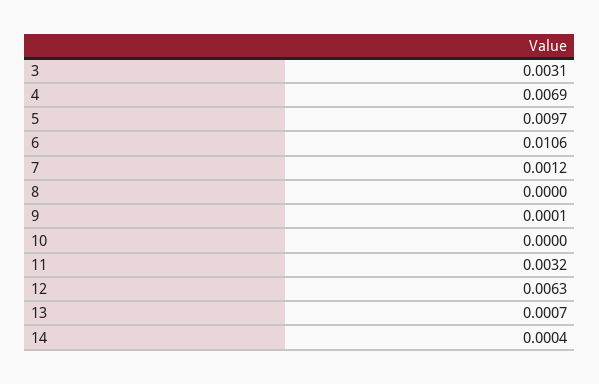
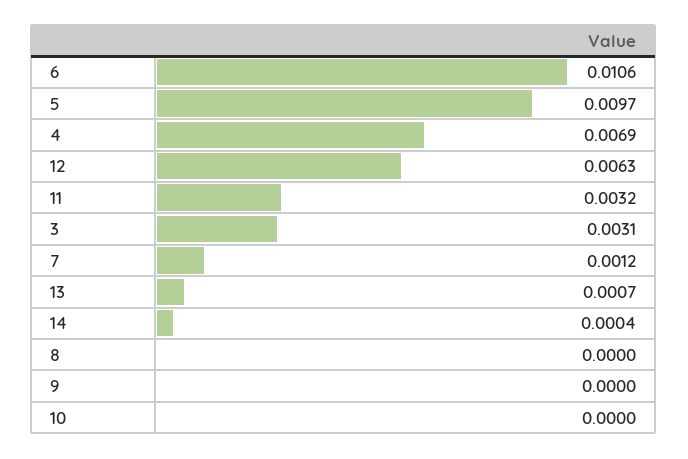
9: 0.0001 -> 0

